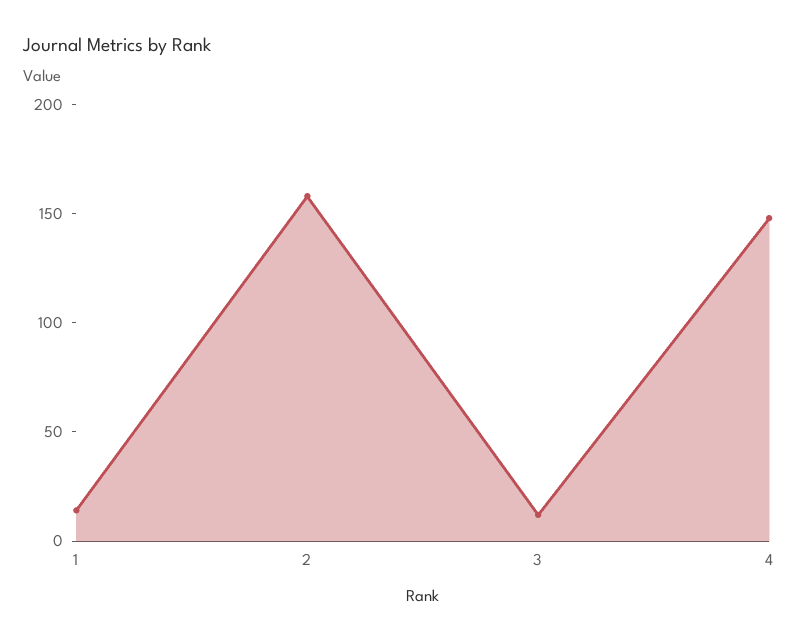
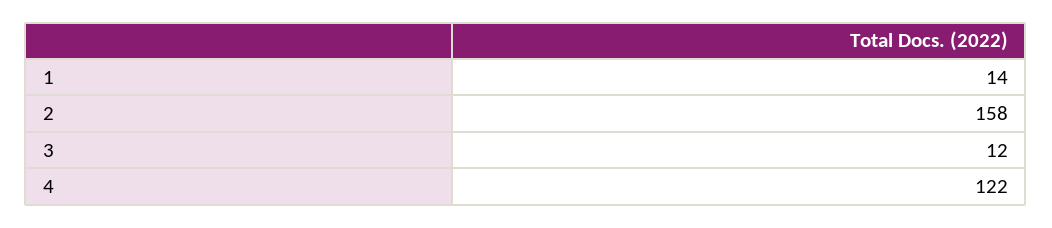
4: 150 -> 122

